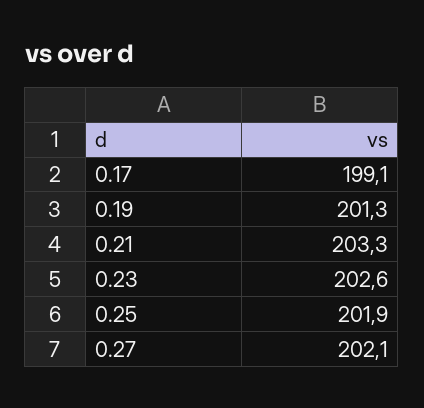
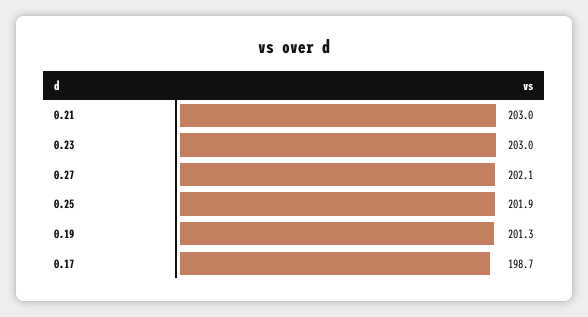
0.17: 199.1 -> 198.7
0.21: 203.3 -> 203
0.23: 202.6 -> 203

